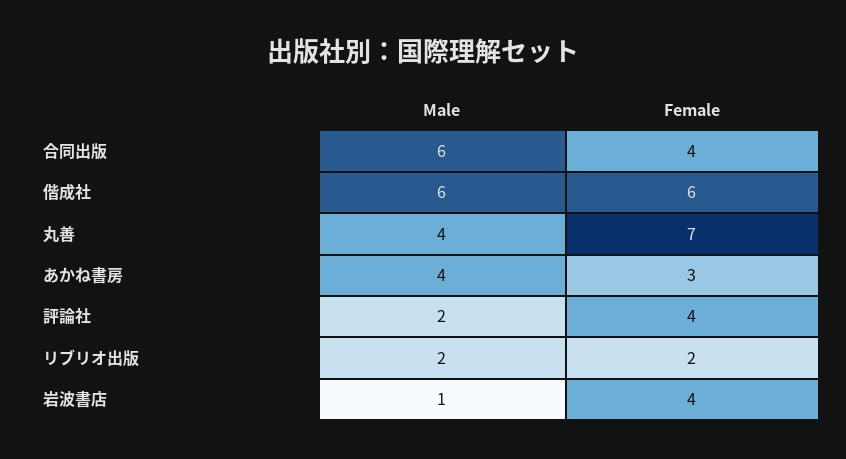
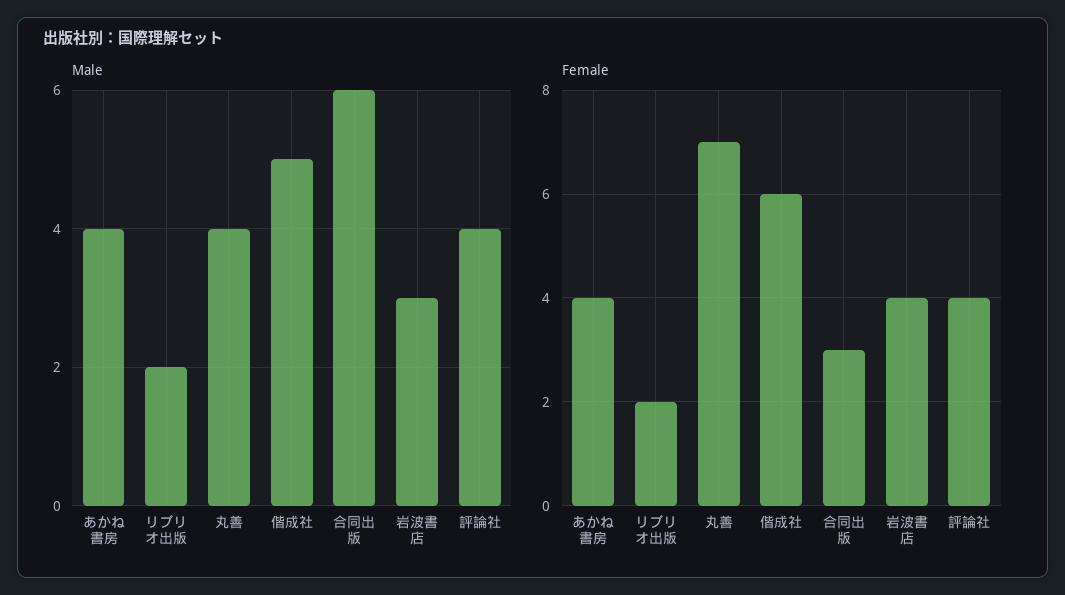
Female, 合同出版: 4 -> 3
Male, 偕成社: 6 -> 5
Female, あかね書房: 3 -> 4
Male, 評論社: 2 -> 4
Male, 岩波書店: 1 -> 3

